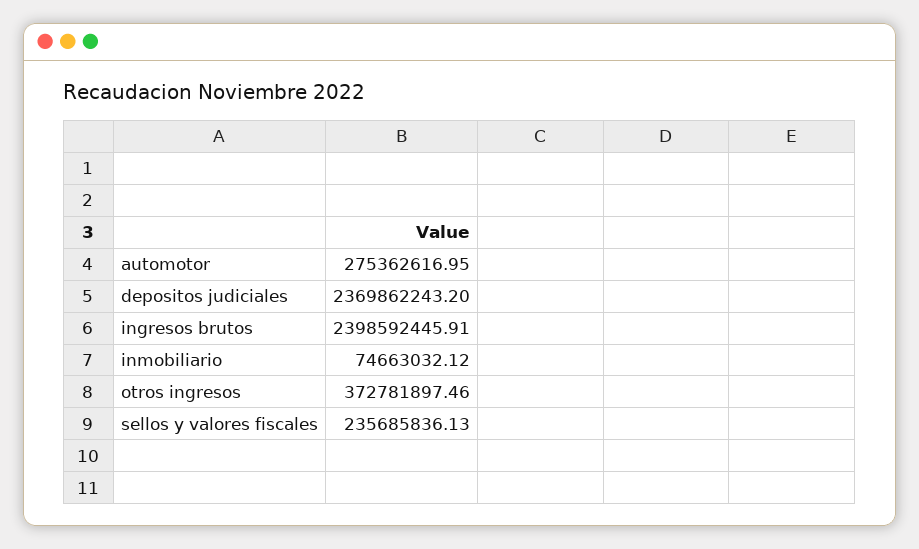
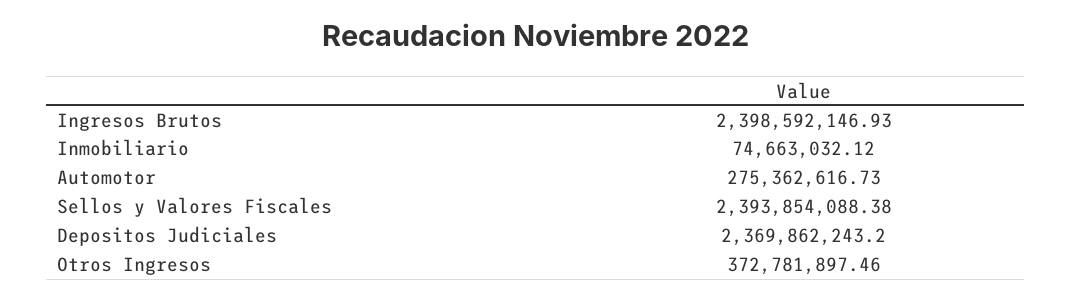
automotor: 275362616.95 -> 275362616.73
ingresos brutos: 2398592445.91 -> 2398592146.93
sellos y valores fiscales: 235685836.13 -> 2393854088.38

